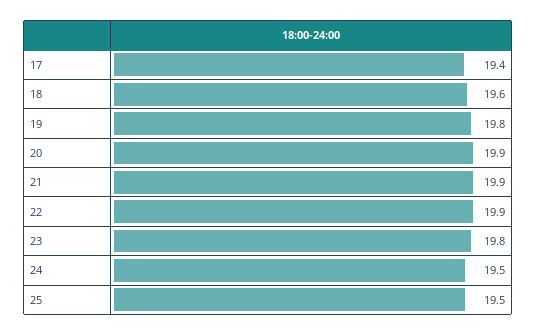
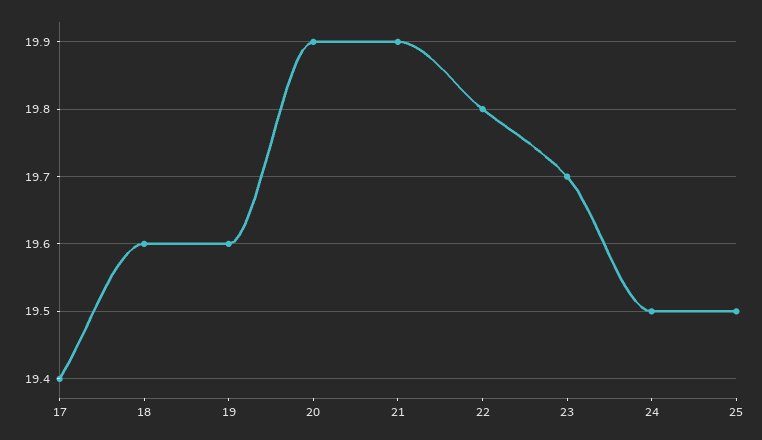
19: 19.8 -> 19.6
22: 19.9 -> 19.8
23: 19.8 -> 19.7

